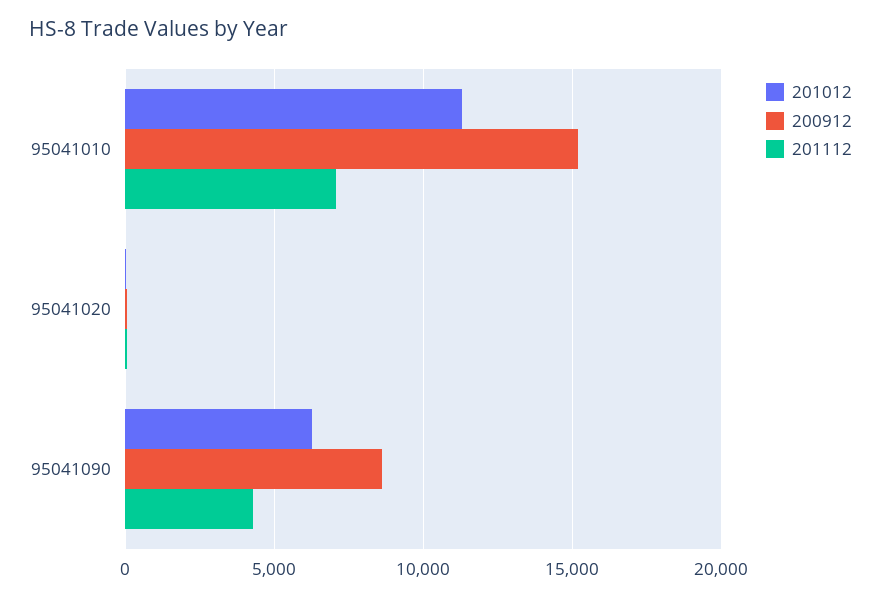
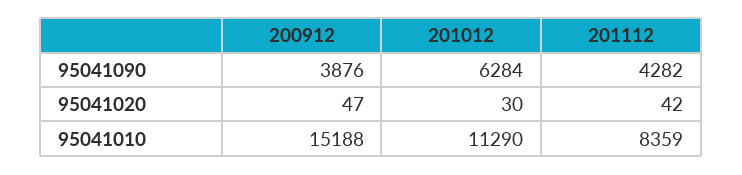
201112, 95041010: 7000 -> 8359
200912, 95041090: 8500 -> 3876

